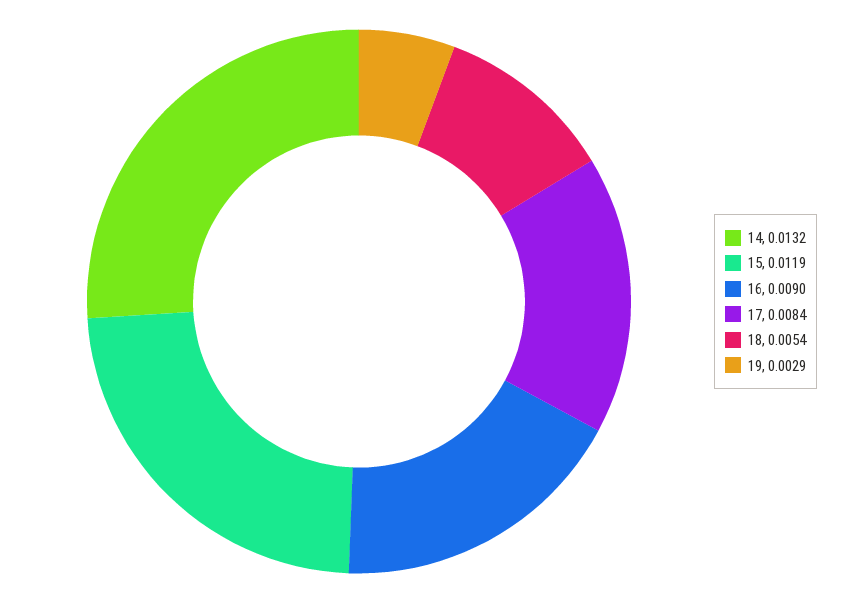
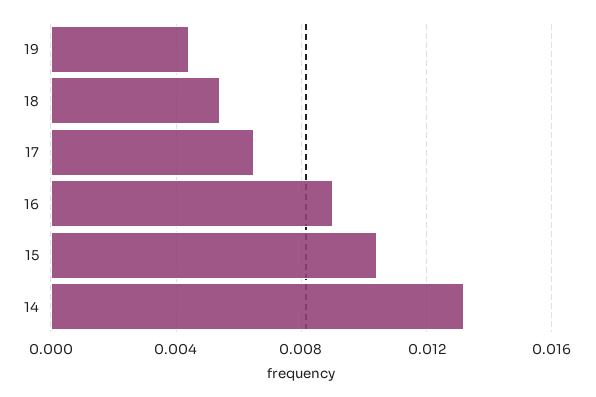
15: 0.0119 -> 0.0105
17: 0.0084 -> 0.0065
19: 0.0029 -> 0.0045

